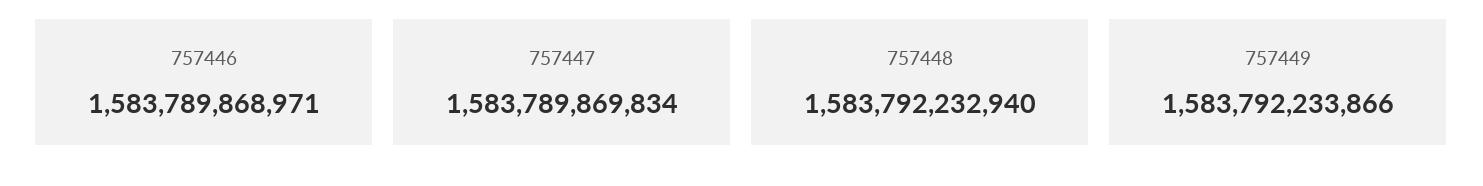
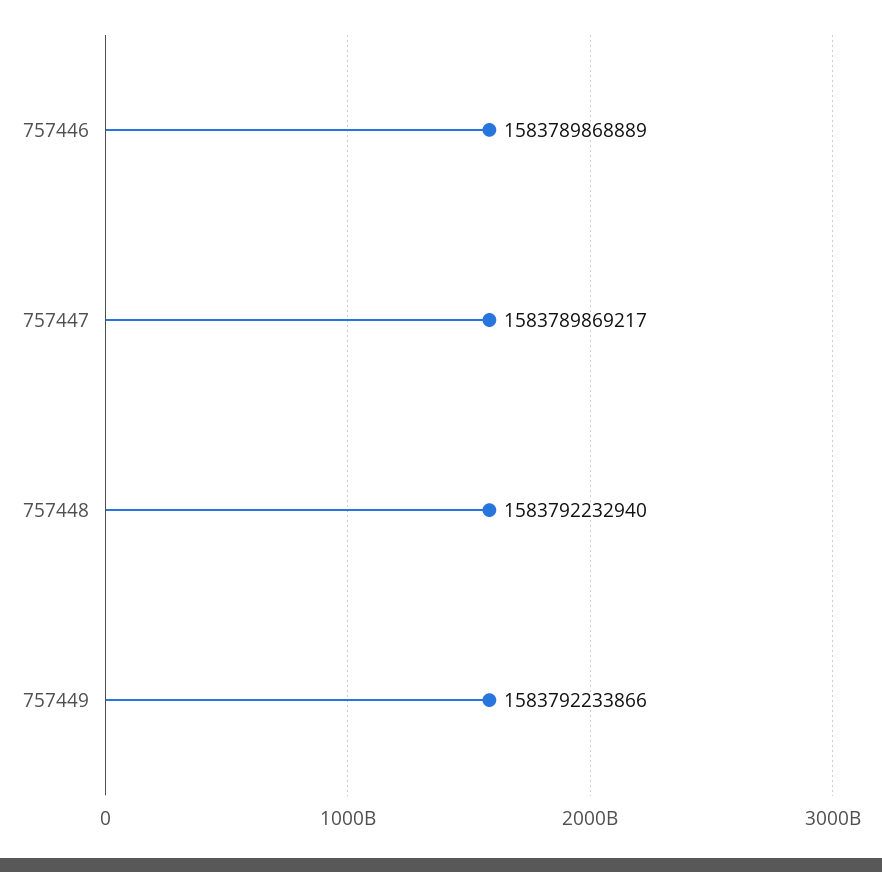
757446: 1583789868971 -> 1583789868889
757447: 1583789869834 -> 1583789869217

